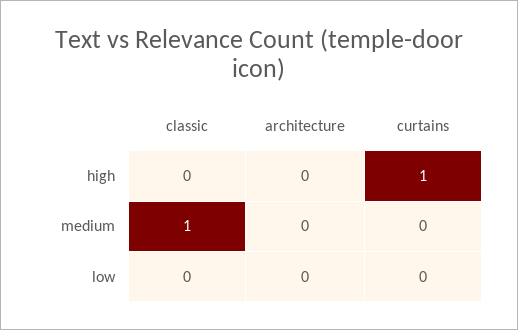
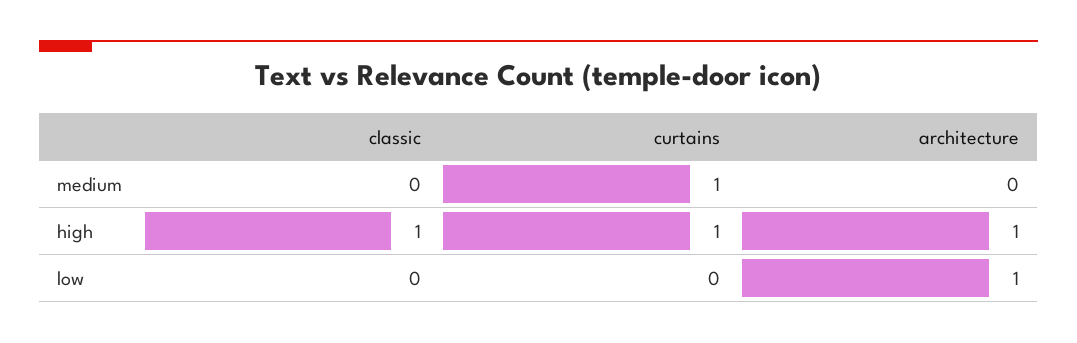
classic, high: 0 -> 1
architecture, high: 0 -> 1
classic, medium: 1 -> 0
curtains, medium: 0 -> 1
architecture, low: 0 -> 1

